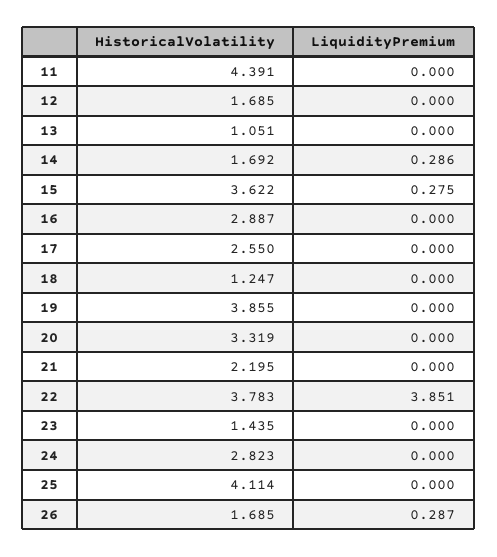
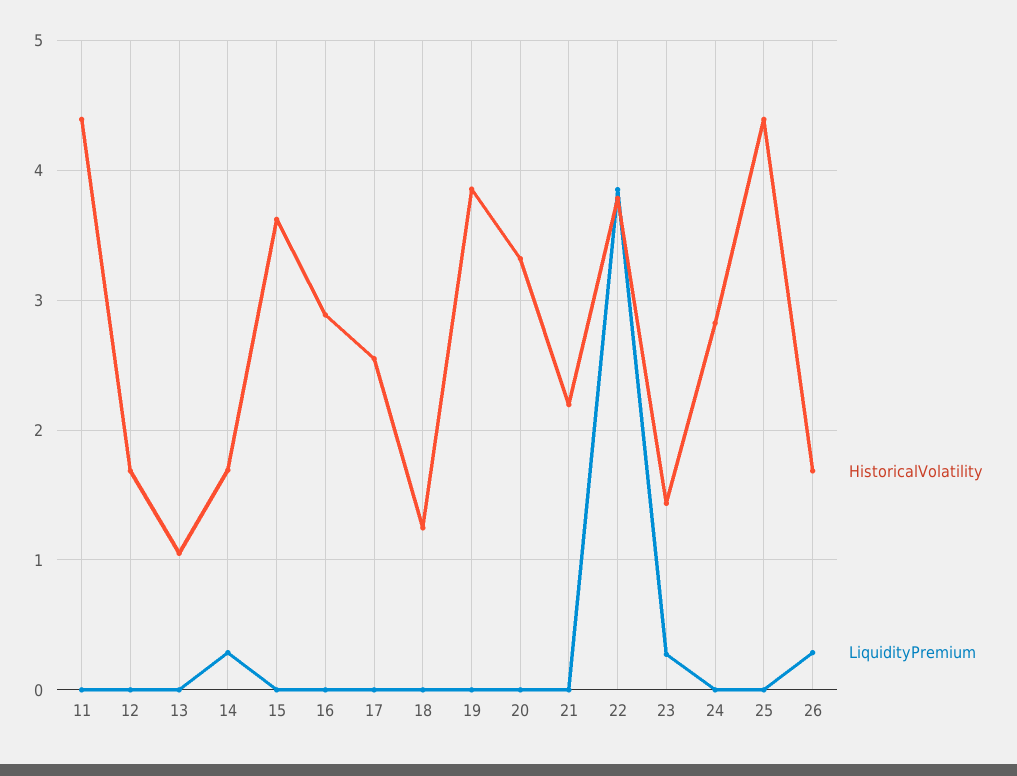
LiquidityPremium, 15: 0.275 -> 0
LiquidityPremium, 23: 0 -> 0.3
HistoricalVolatility, 25: 4.114 -> 4.4

